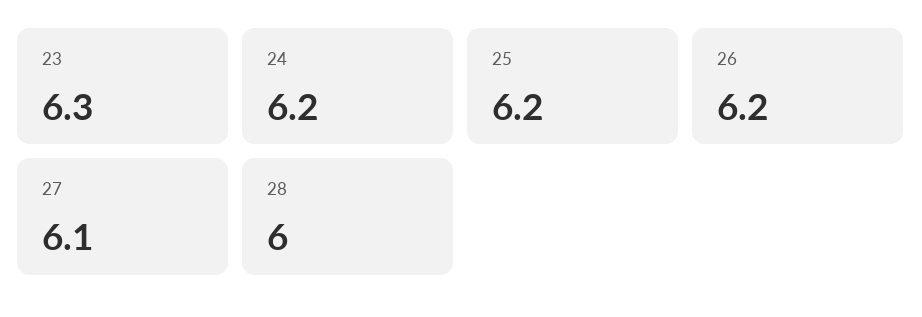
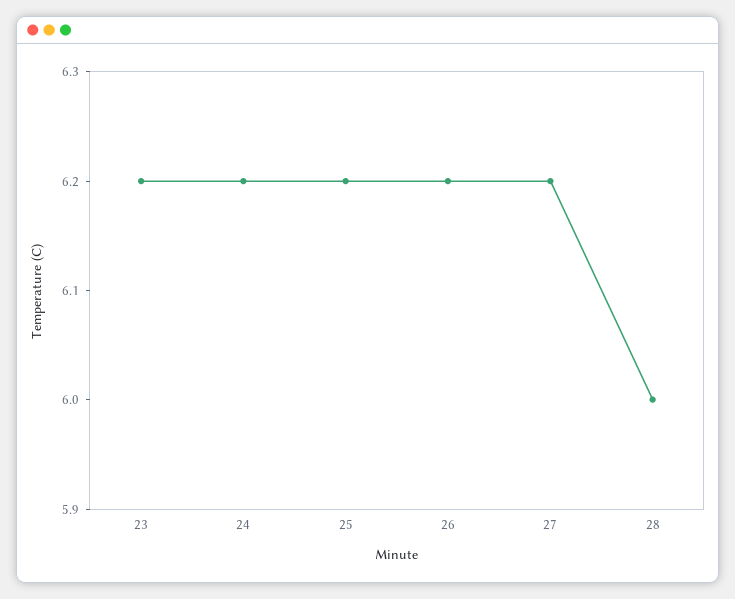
23: 6.3 -> 6.2
27: 6.1 -> 6.2

